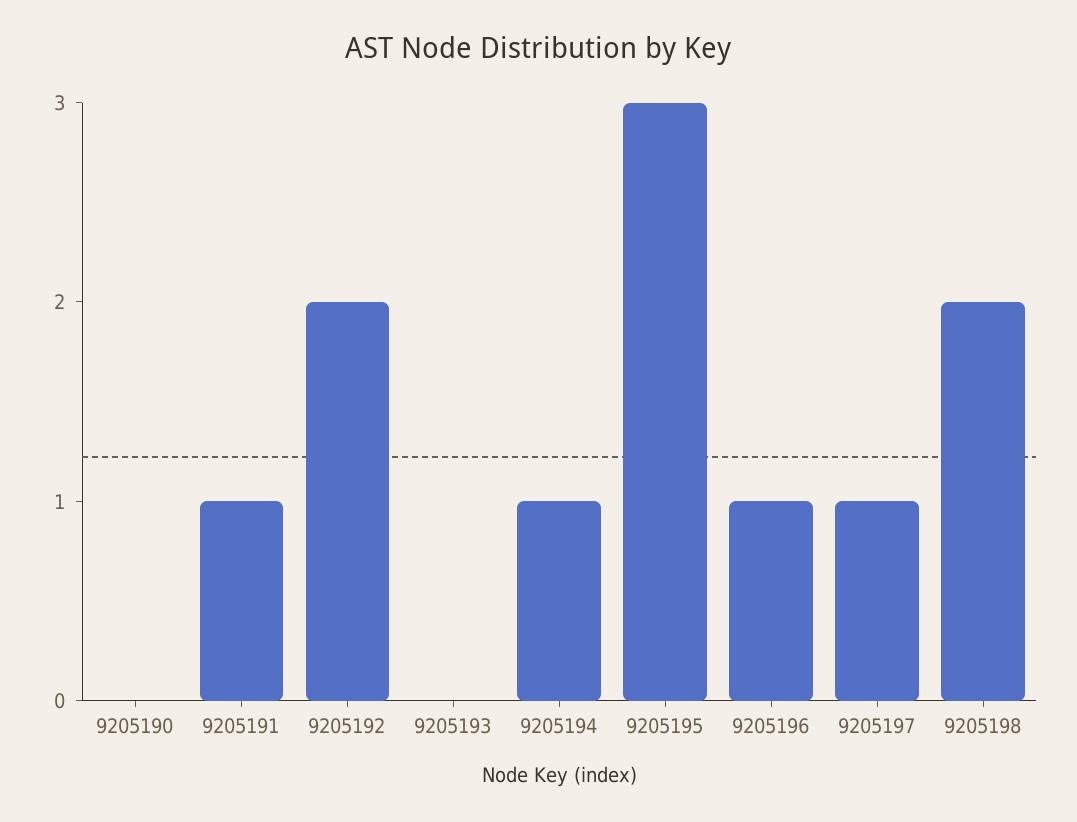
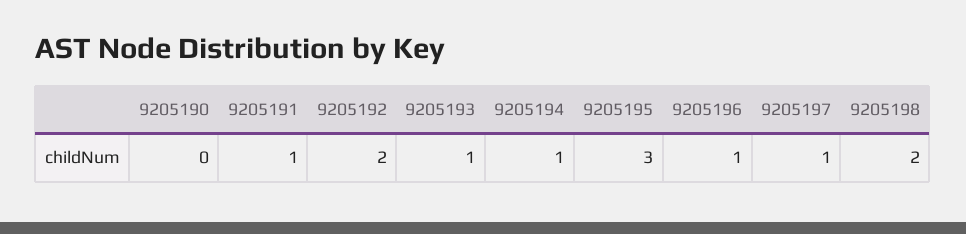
9205193: 0 -> 1

